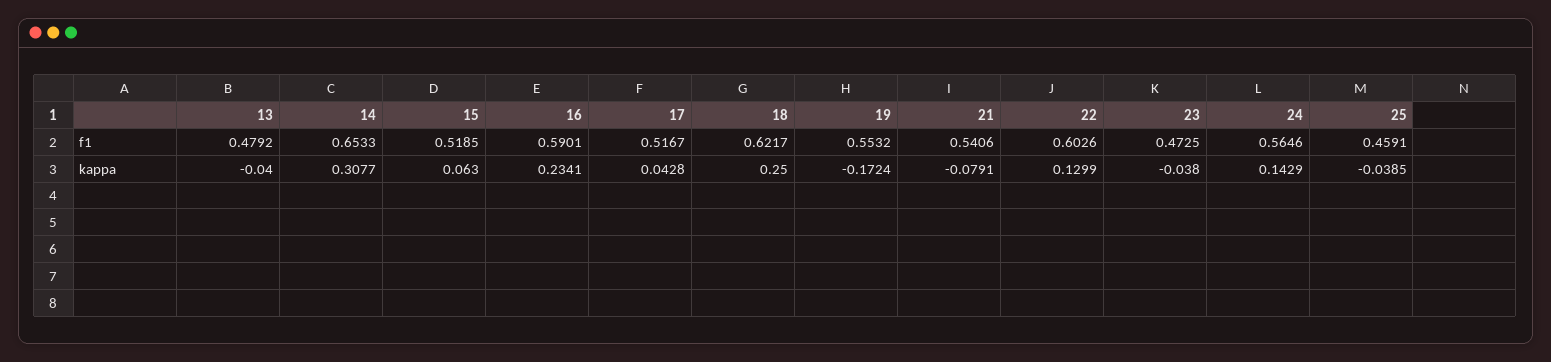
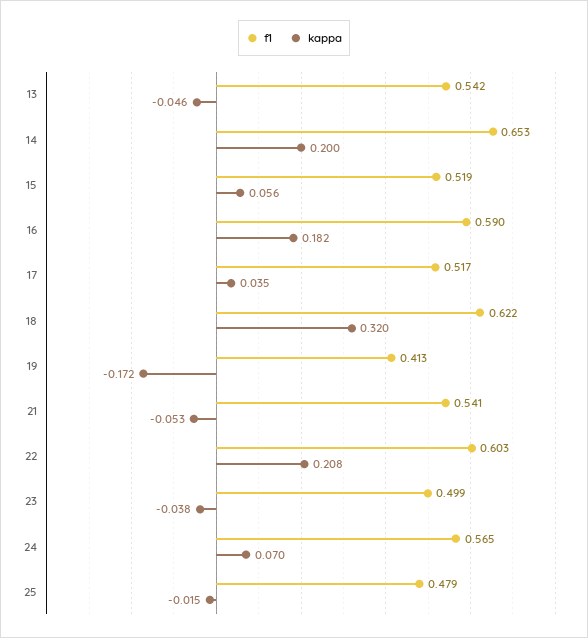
f1, 13: 0.4792 -> 0.542
f1, 19: 0.5532 -> 0.413
f1, 23: 0.4725 -> 0.499
f1, 25: 0.4591 -> 0.479
kappa, 13: -0.04 -> -0.046
kappa, 14: 0.3077 -> 0.2
kappa, 15: 0.063 -> 0.056
kappa, 16: 0.2341 -> 0.182
kappa, 17: 0.0428 -> 0.035
kappa, 18: 0.25 -> 0.32
kappa, 21: -0.0791 -> -0.053
kappa, 22: 0.1299 -> 0.208
kappa, 24: 0.1429 -> 0.07
kappa, 25: -0.0385 -> -0.015

